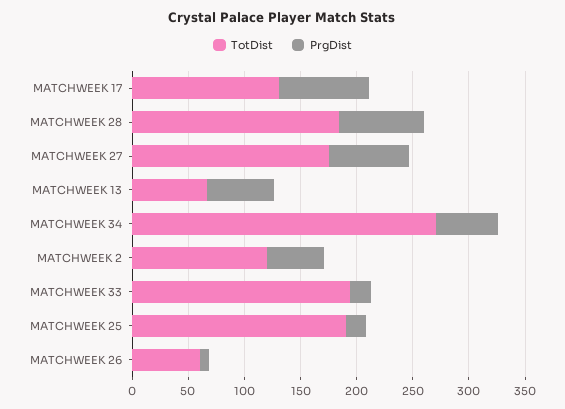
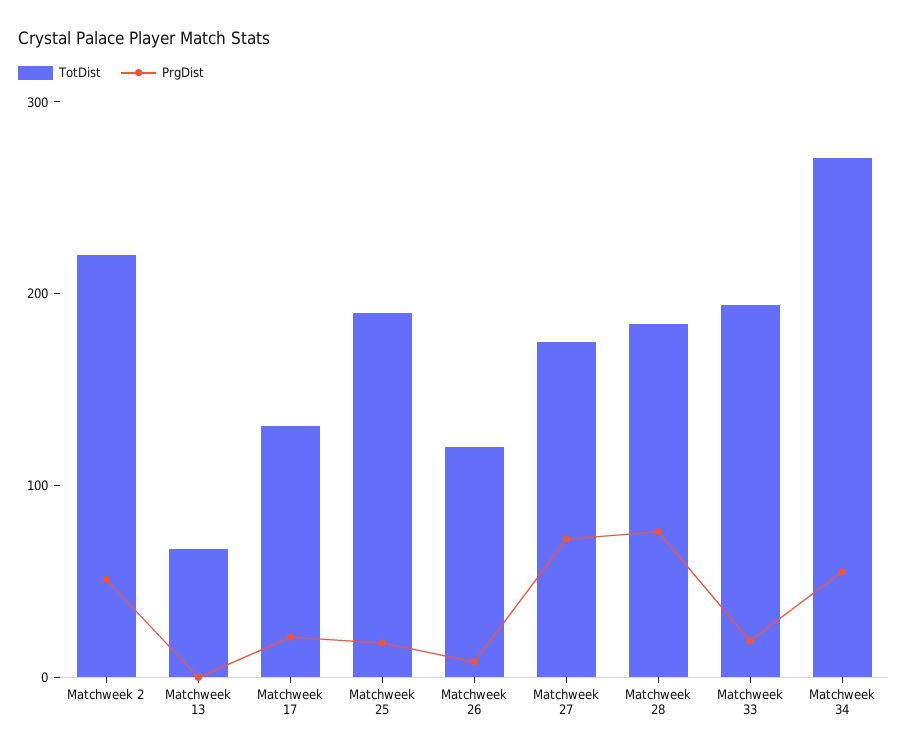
PrgDist, MATCHWEEK 17: 80 -> 20
PrgDist, MATCHWEEK 13: 60 -> 0
TotDist, MATCHWEEK 2: 120 -> 220
TotDist, MATCHWEEK 26: 60 -> 120

